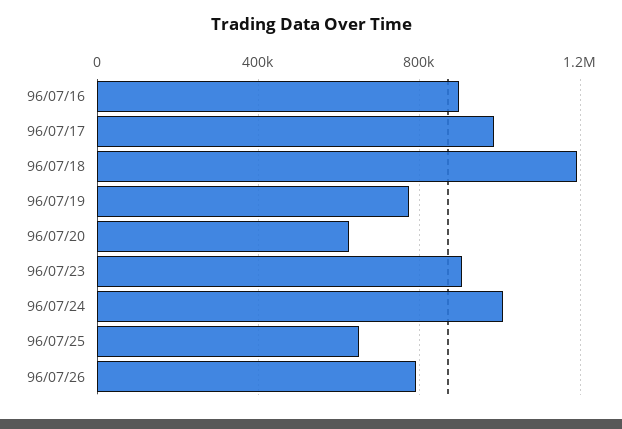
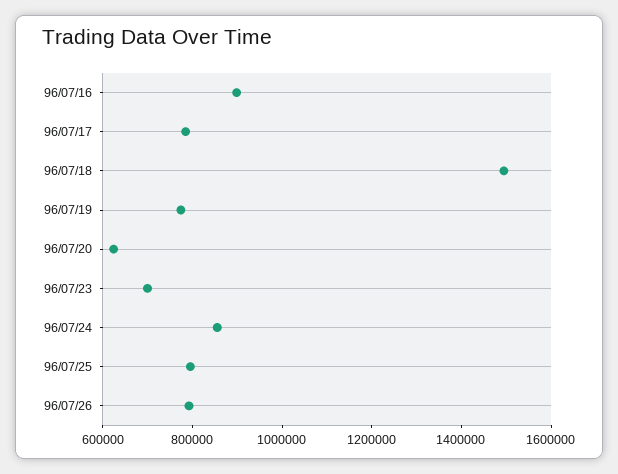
96/07/17: 1000000 -> 800000
96/07/18: 1200000 -> 1500000
96/07/23: 900000 -> 700000
96/07/24: 1000000 -> 850000
96/07/25: 650000 -> 800000

